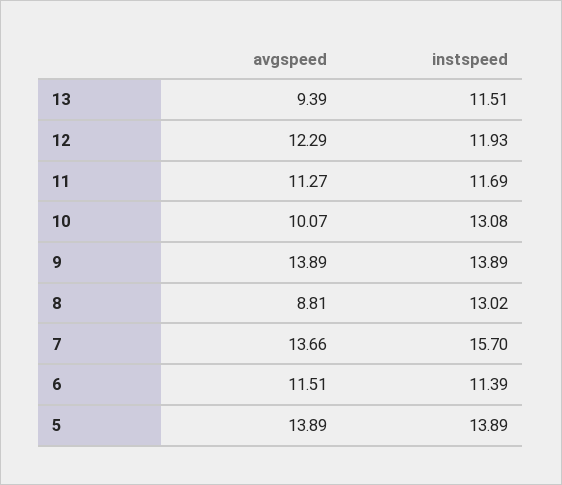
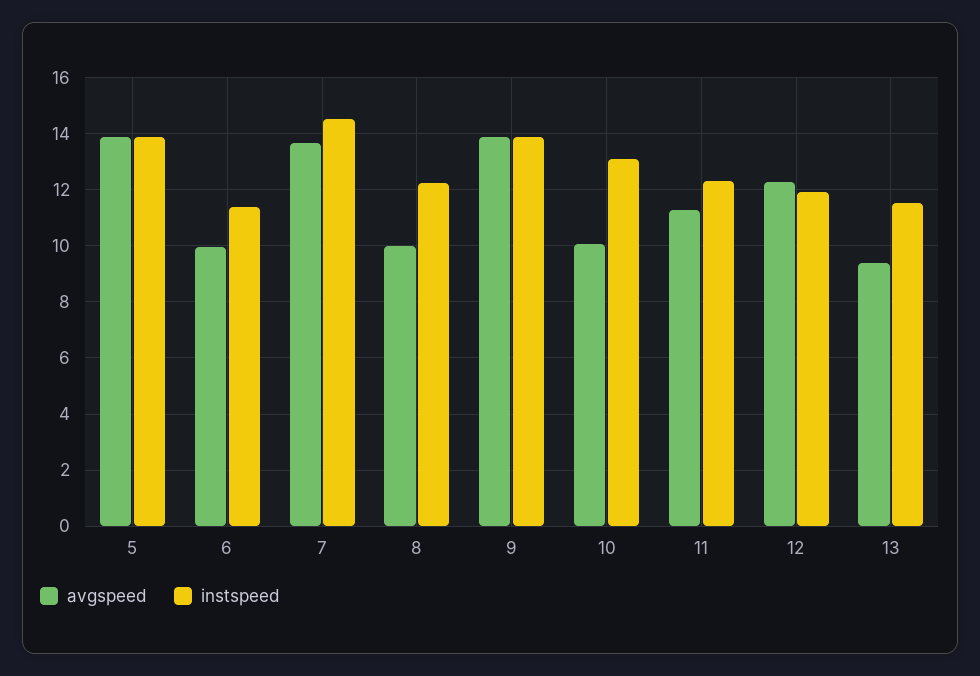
instspeed, 11: 11.69 -> 12.25
avgspeed, 8: 8.81 -> 10
instspeed, 8: 13.02 -> 12.25
instspeed, 7: 15.7 -> 14.5
avgspeed, 6: 11.51 -> 10

